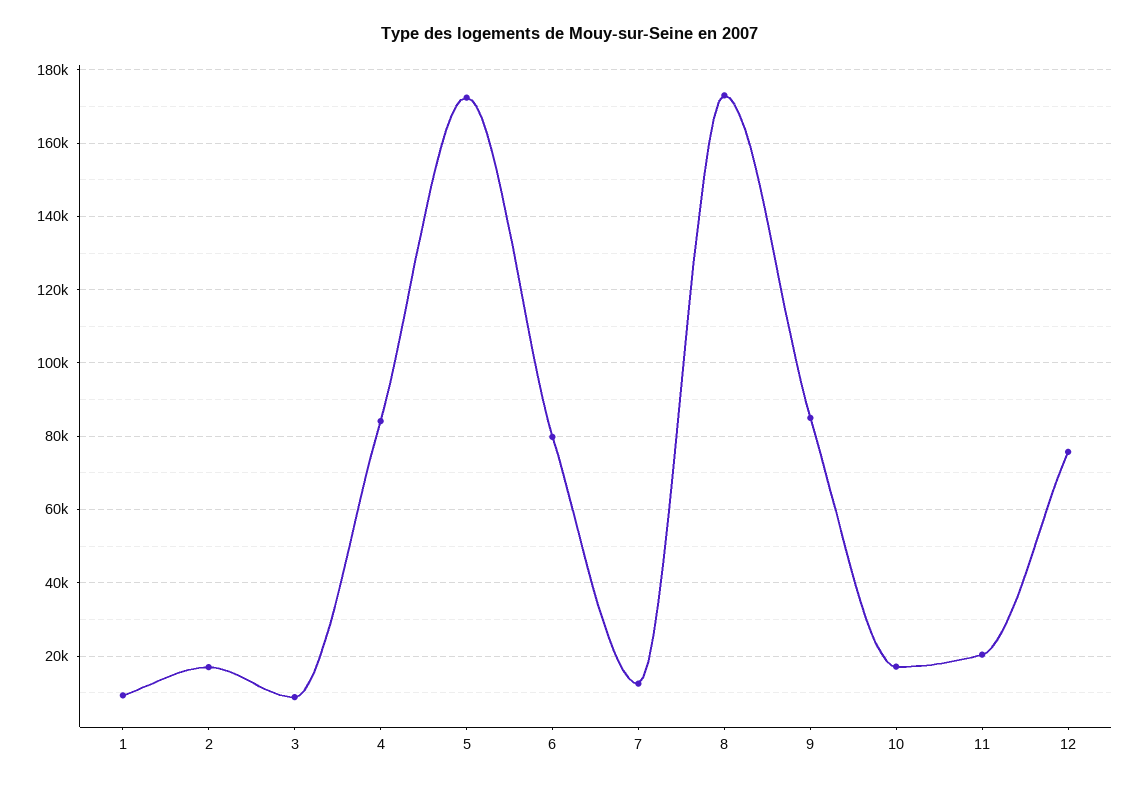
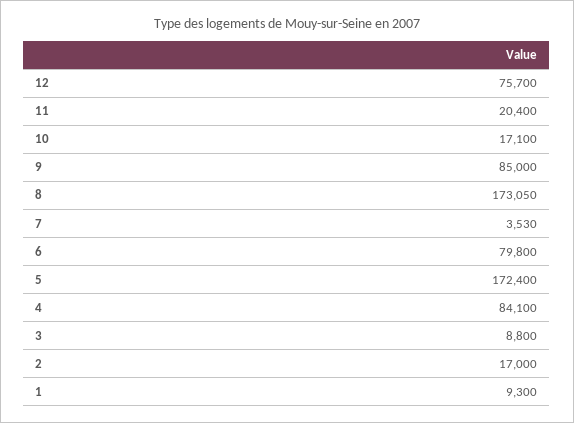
7: 12000 -> 3530

